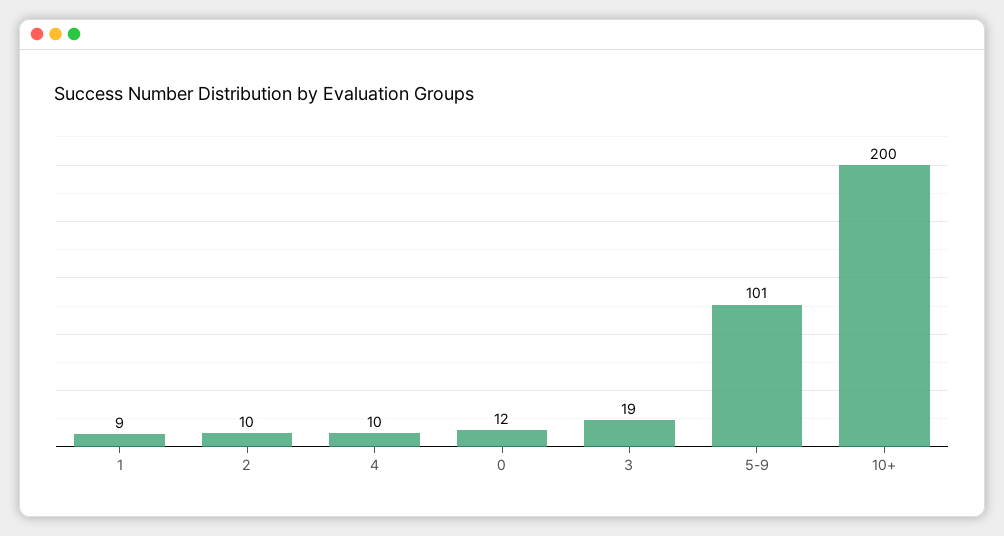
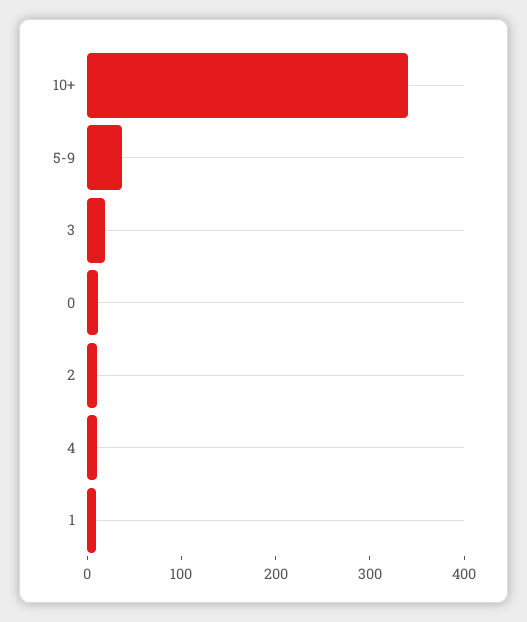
5-9: 101 -> 40
10+: 200 -> 340

